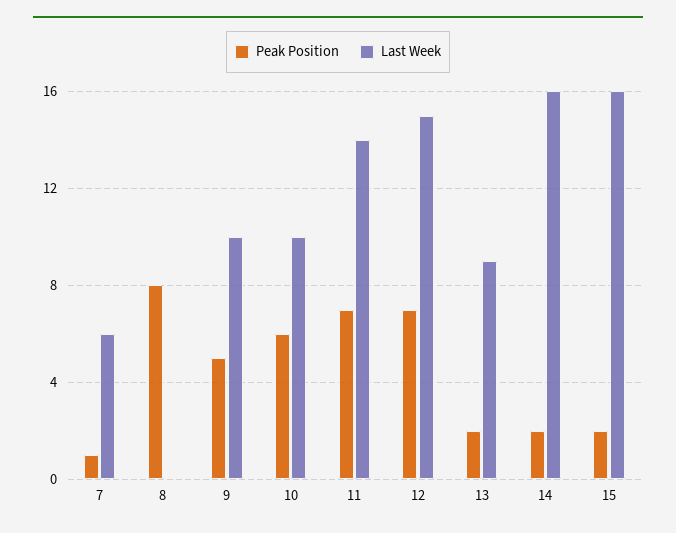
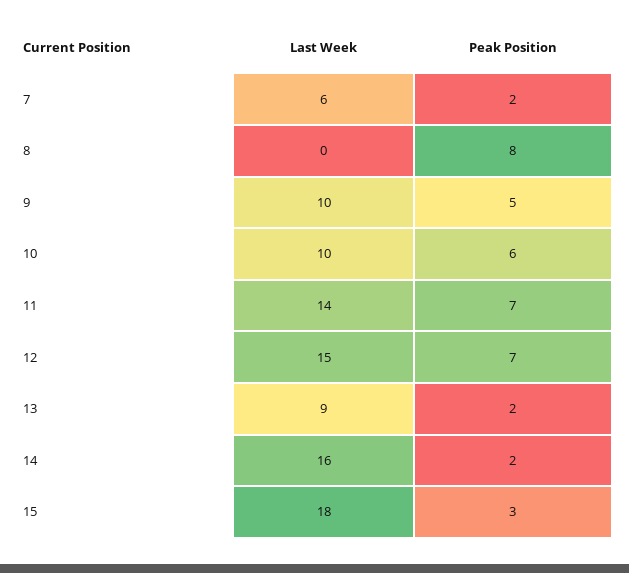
Peak Position, 7: 1 -> 2
Peak Position, 15: 2 -> 3
Last Week, 15: 16 -> 18

